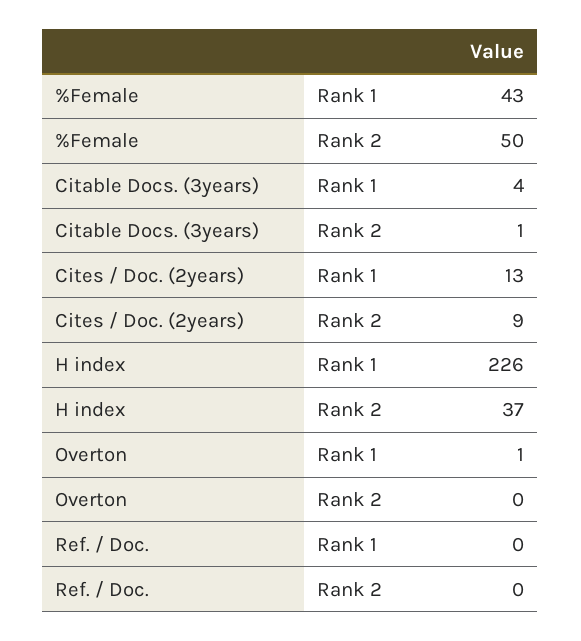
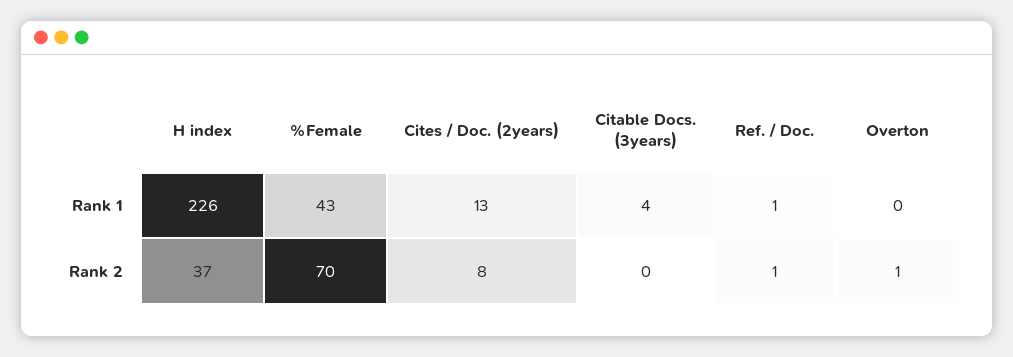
%Female, Rank 2: 50 -> 70
Citable Docs. (3years), Rank 2: 1 -> 0
Cites / Doc. (2years), Rank 2: 9 -> 8
Overton, Rank 1: 1 -> 0
Overton, Rank 2: 0 -> 1
Ref. / Doc., Rank 1: 0 -> 1
Ref. / Doc., Rank 2: 0 -> 1

